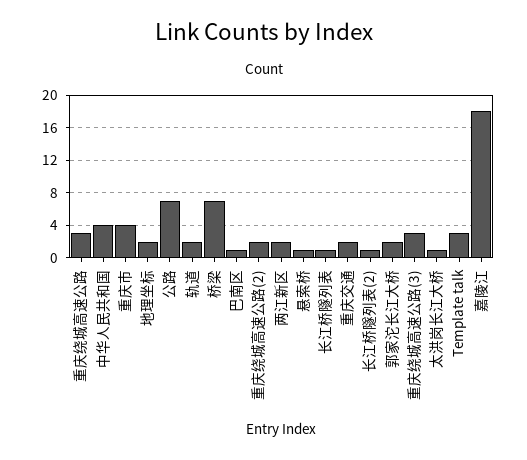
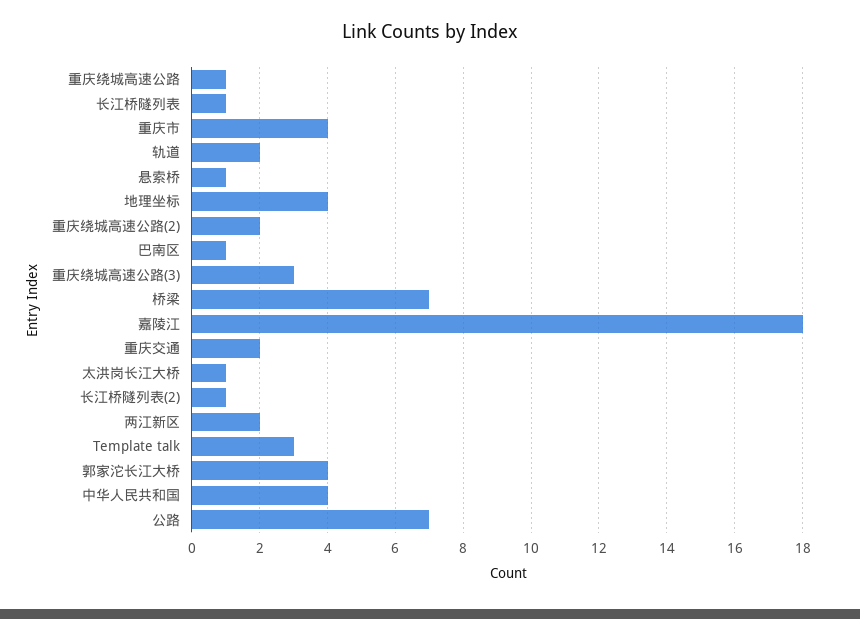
重庆绕城高速公路: 3 -> 1
地理坐标: 2 -> 4
郭家沱长江大桥: 2 -> 4

